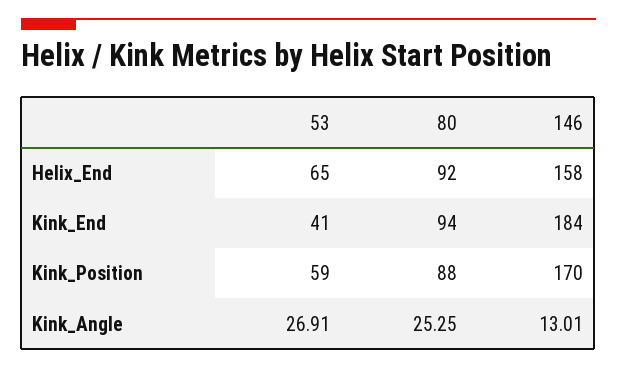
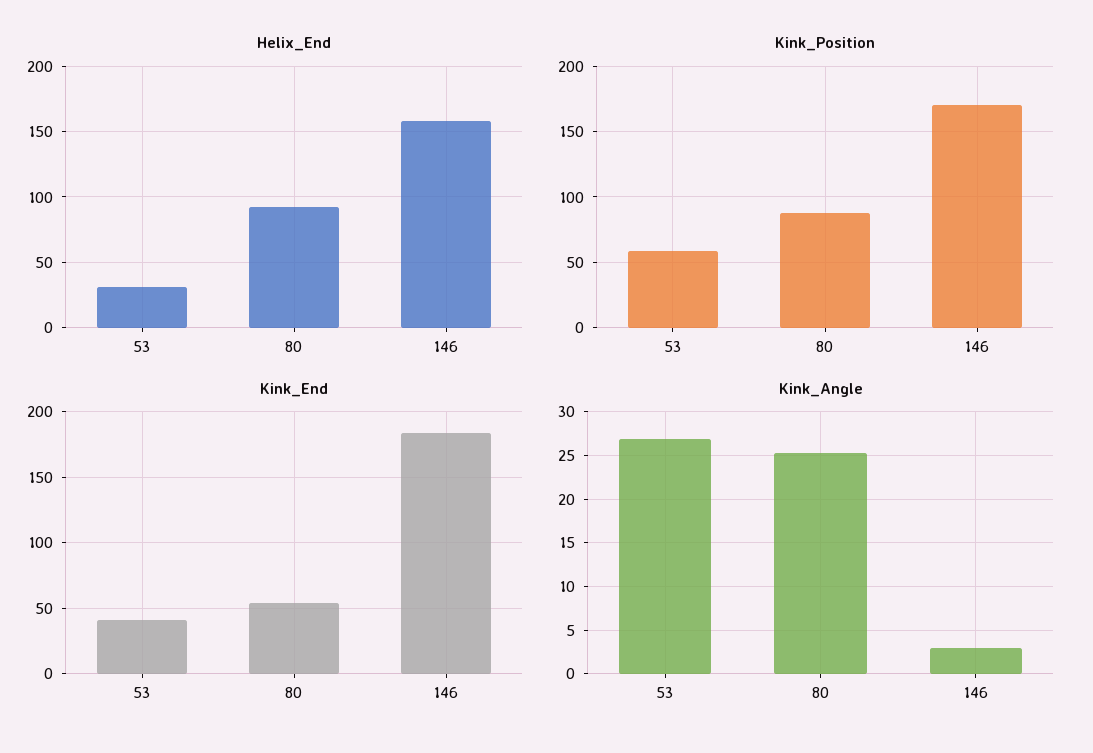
Helix_End, 53: 65 -> 30
Kink_End, 80: 94 -> 55
Kink_Angle, 146: 13.01 -> 3

